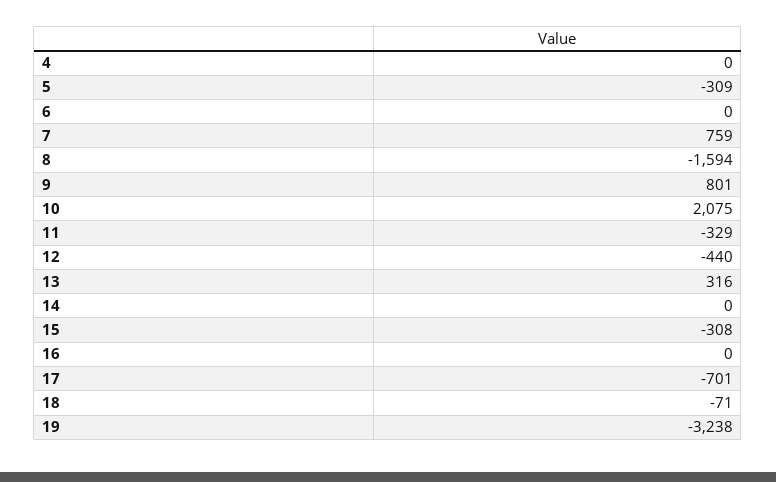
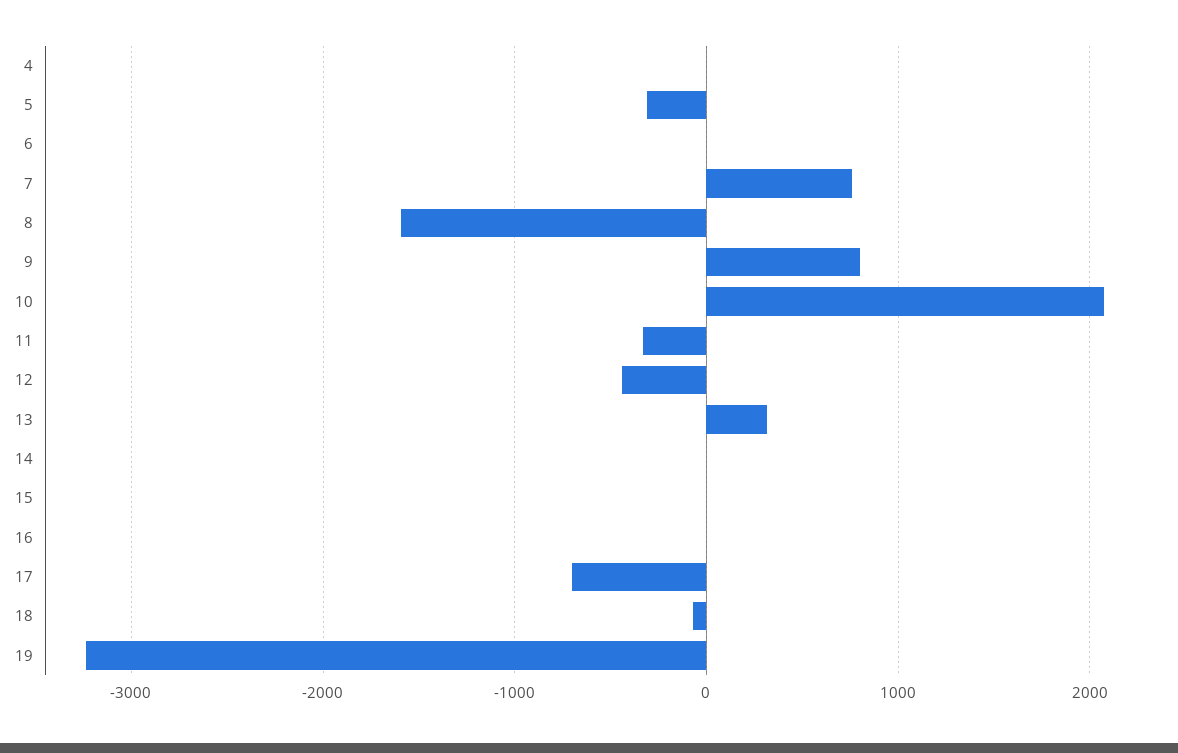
15: -308 -> 0

